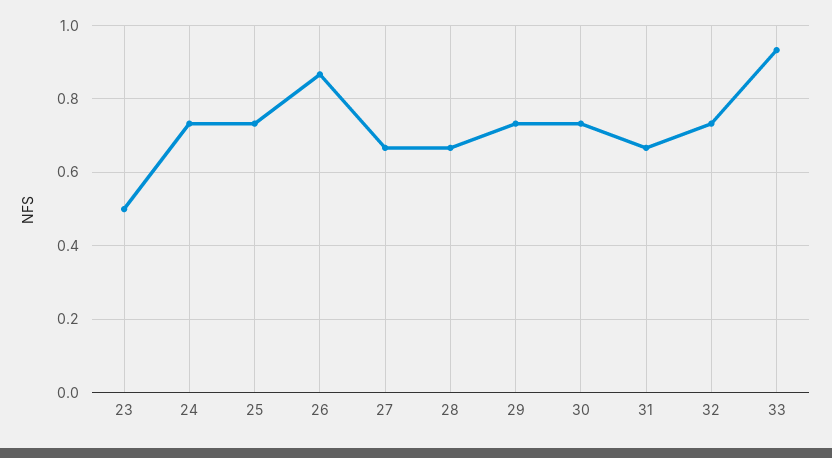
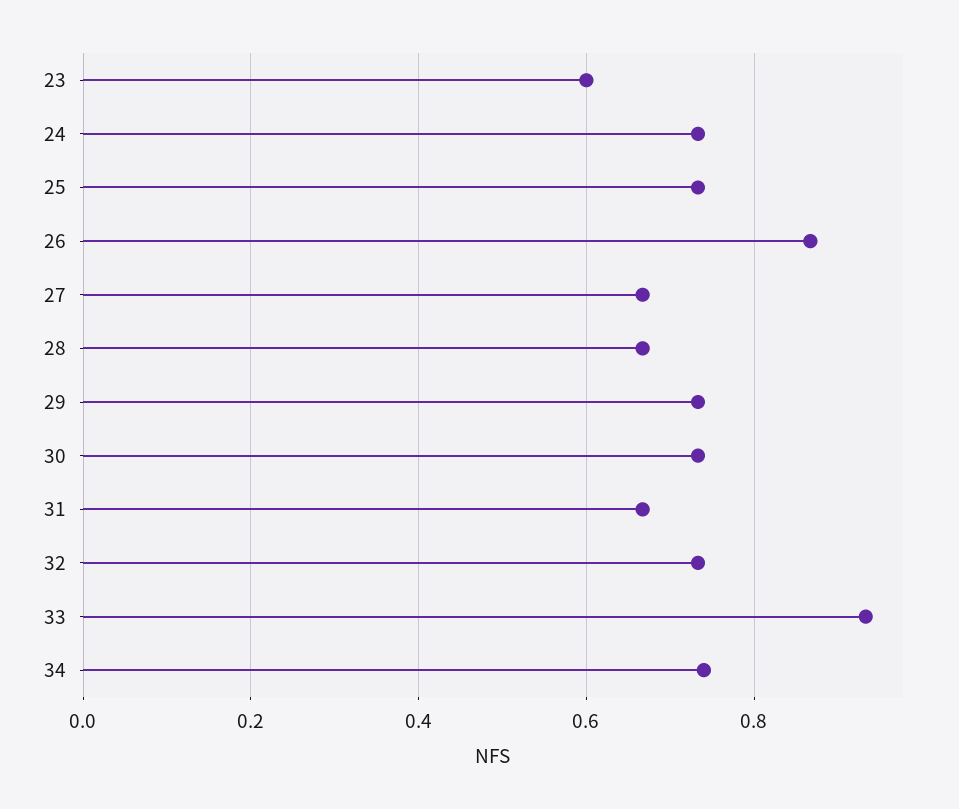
23: 0.5 -> 0.6
34: none -> 0.74

